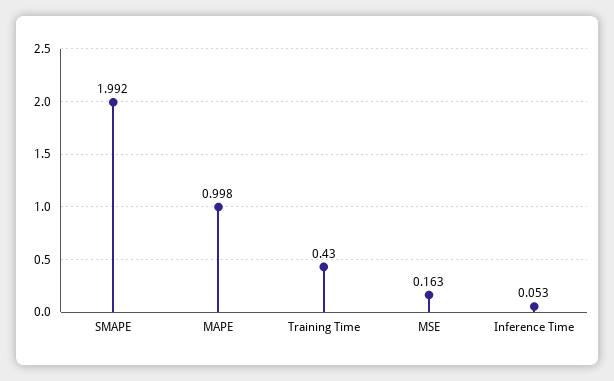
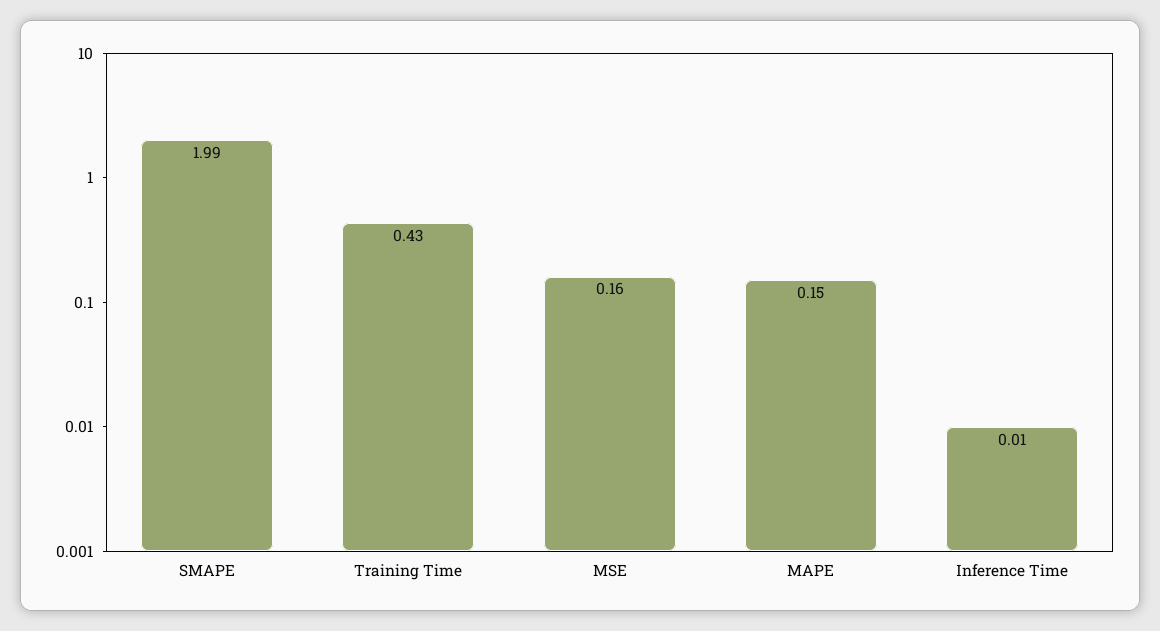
MAPE: 0.998 -> 0.15
Inference Time: 0.053 -> 0.01

